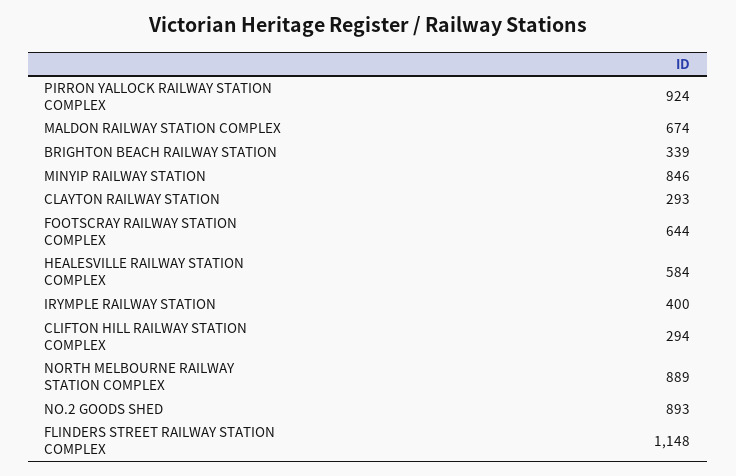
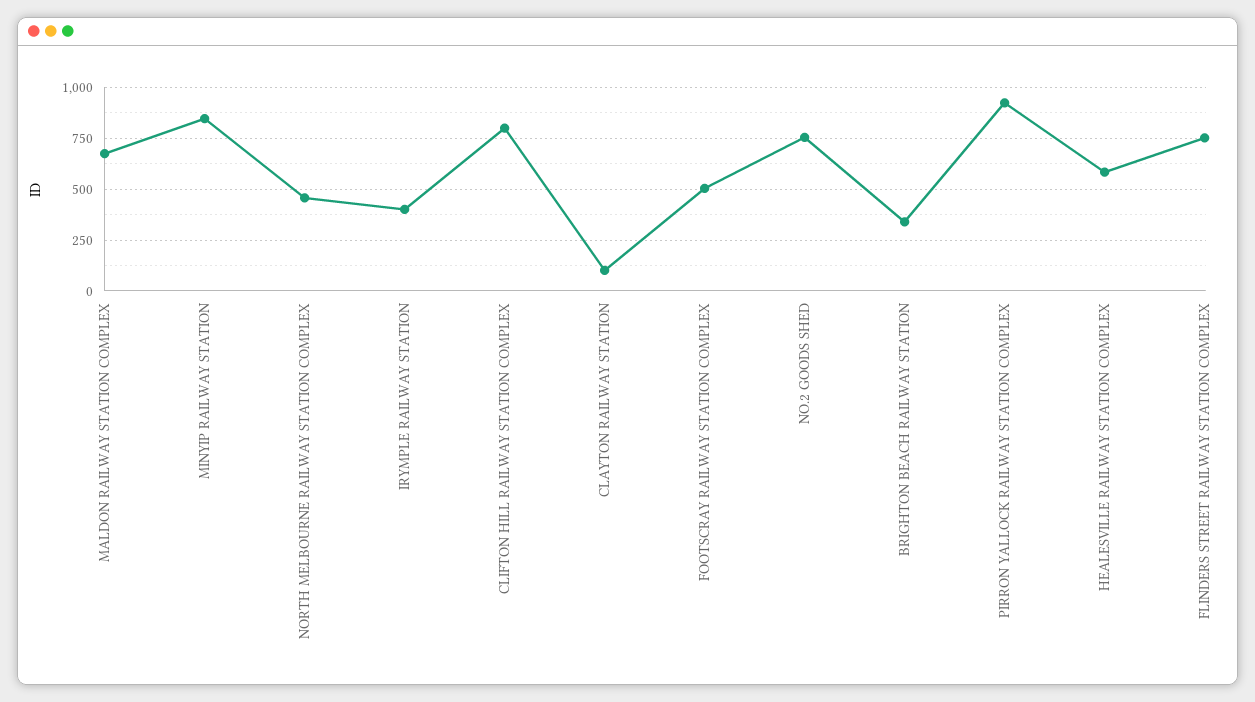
CLAYTON RAILWAY STATION: 293 -> 100
FOOTSCRAY RAILWAY STATION COMPLEX: 644 -> 500
CLIFTON HILL RAILWAY STATION COMPLEX: 294 -> 800
NORTH MELBOURNE RAILWAY STATION COMPLEX: 889 -> 450
NO.2 GOODS SHED: 893 -> 750
FLINDERS STREET RAILWAY STATION COMPLEX: 1148 -> 750

